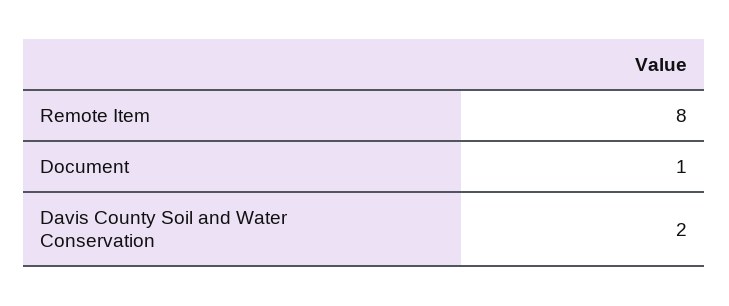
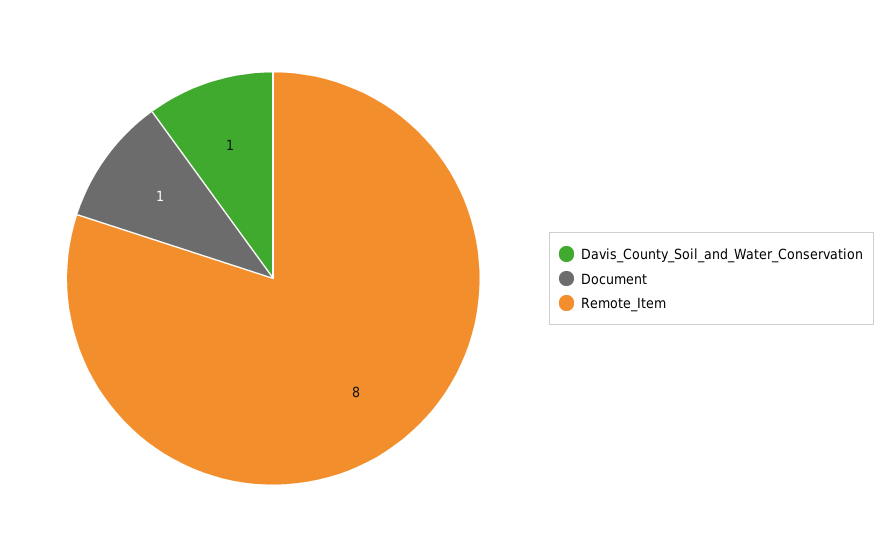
Davis County Soil and Water Conservation: 2 -> 1

